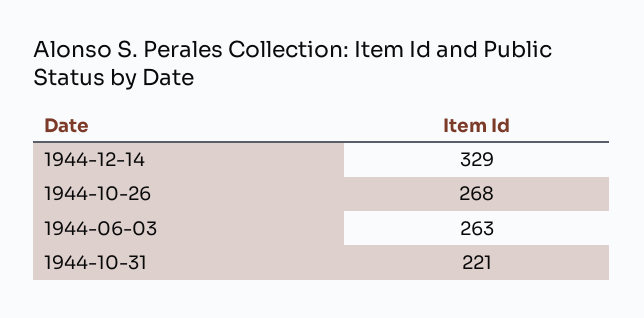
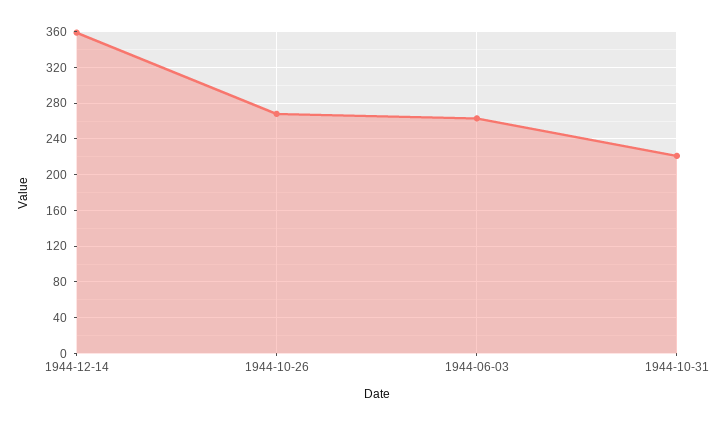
1944-12-14: 329 -> 360

